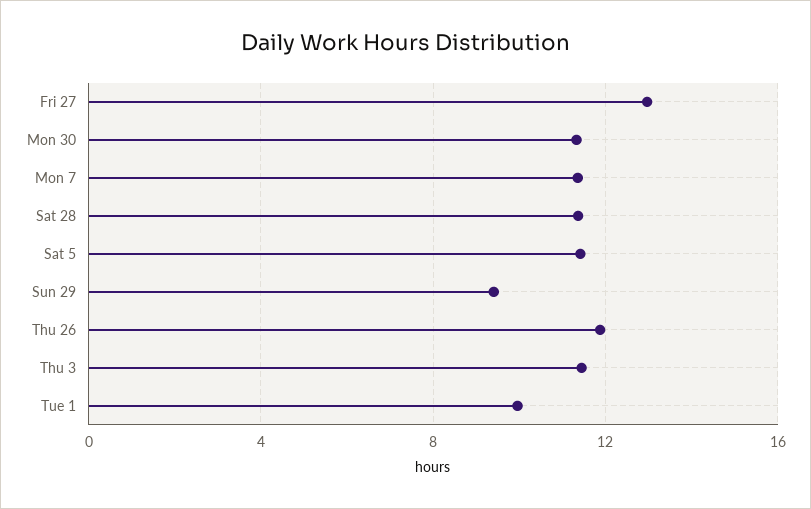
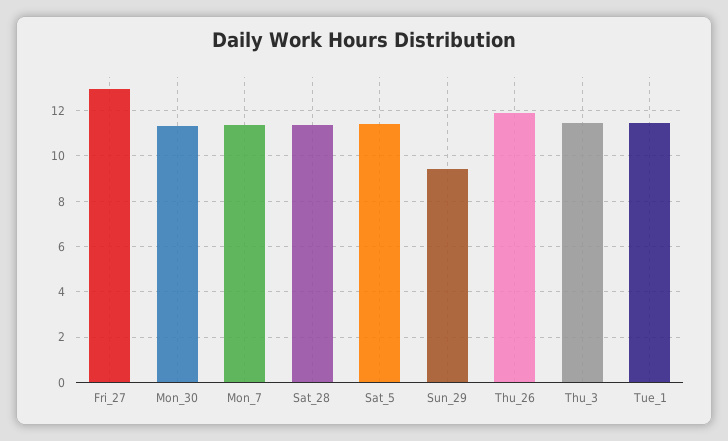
Tue 1: 10 -> 11.5

